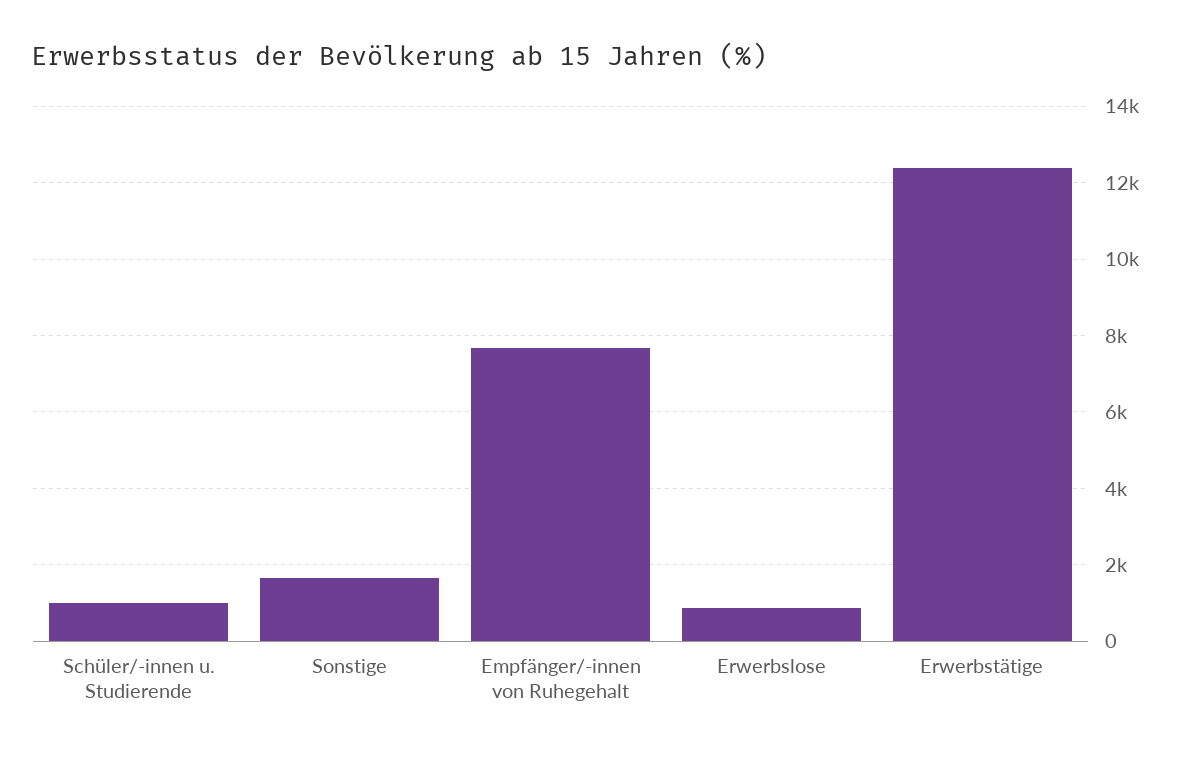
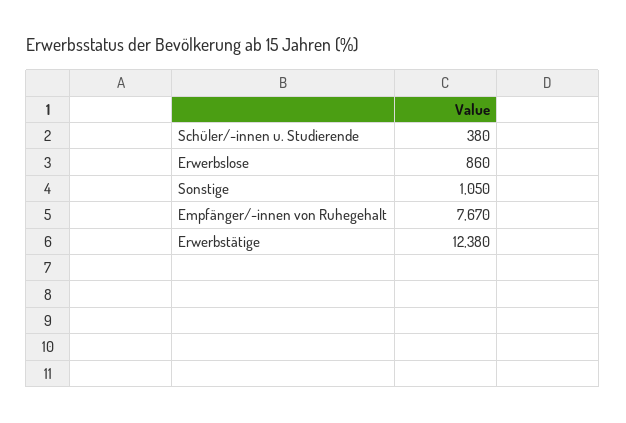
Schüler/-innen u. Studierende: 1000 -> 380
Sonstige: 1600 -> 1050

